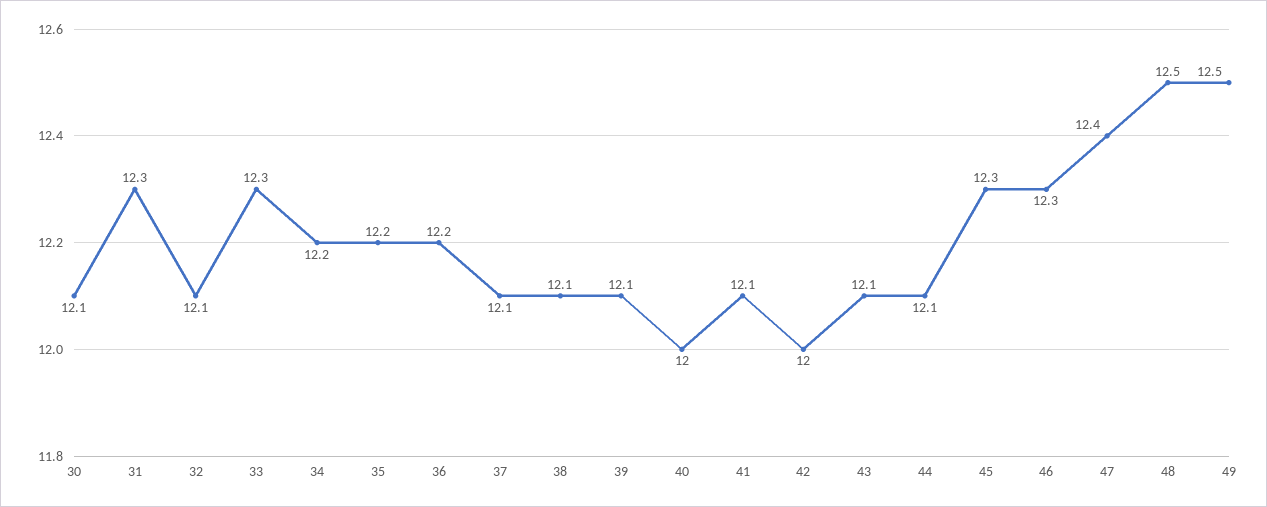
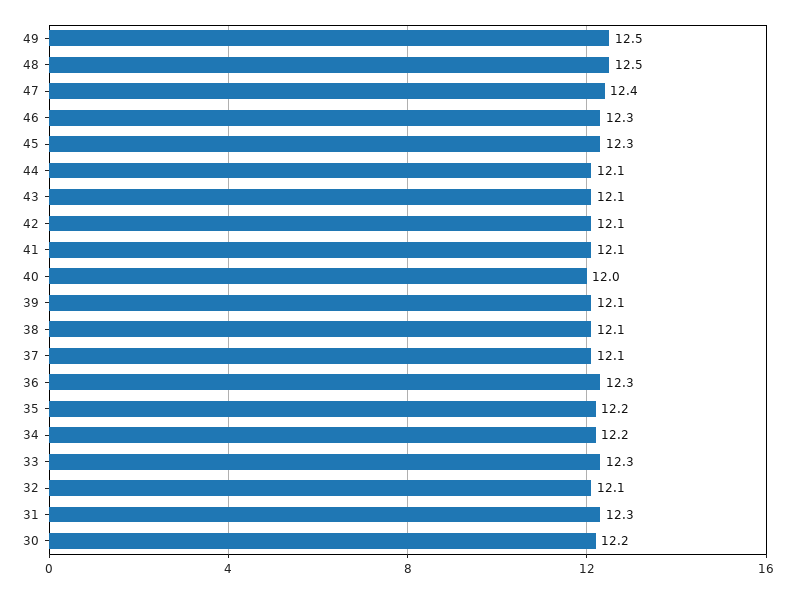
30: 12.1 -> 12.2
36: 12.2 -> 12.3
42: 12 -> 12.1

